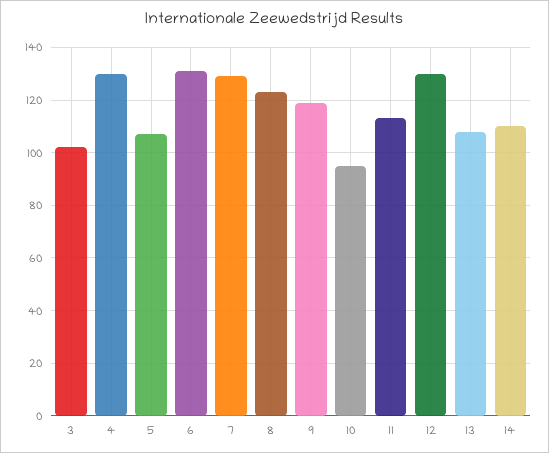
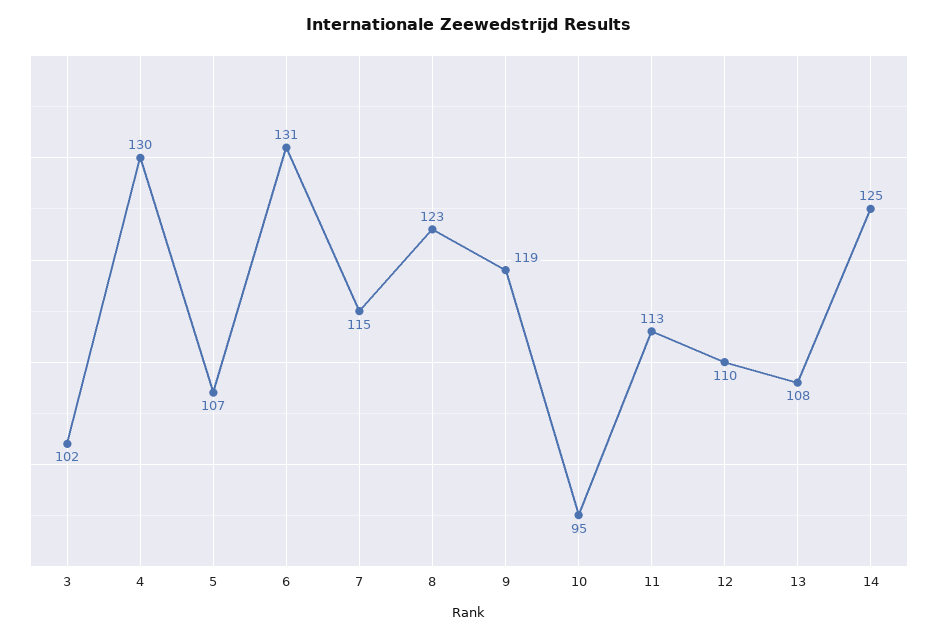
7: 130 -> 115
12: 130 -> 110
14: 110 -> 125

